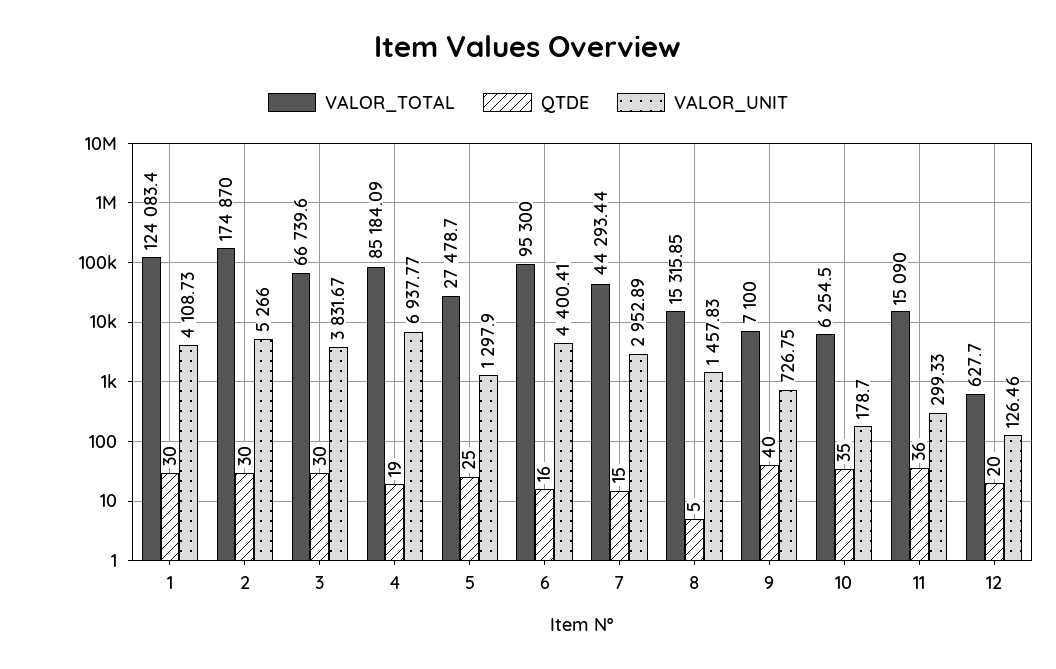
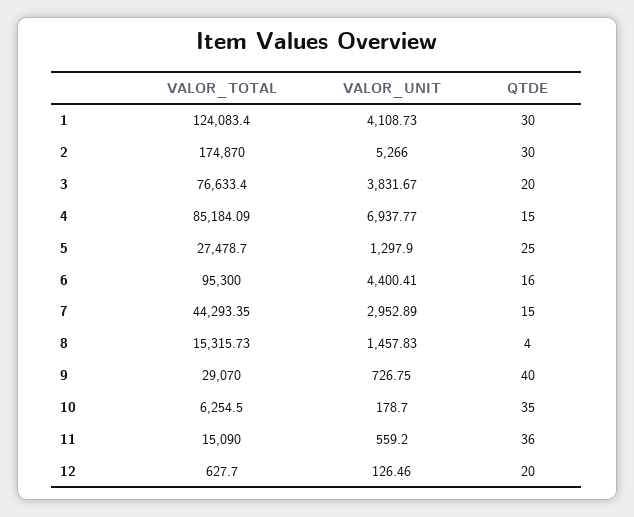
VALOR_TOTAL, 3: 66739.6 -> 76633.4
QTDE, 3: 30 -> 20
QTDE, 4: 19 -> 15
VALOR_TOTAL, 7: 44293.44 -> 44293.35
VALOR_TOTAL, 8: 15315.85 -> 15315.73
QTDE, 8: 5 -> 4
VALOR_TOTAL, 9: 7100 -> 29070
VALOR_UNIT, 11: 299.33 -> 559.2

